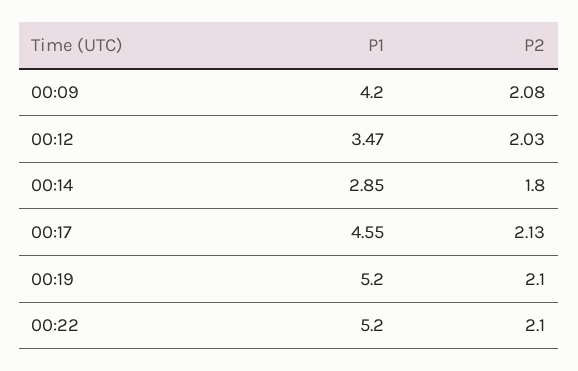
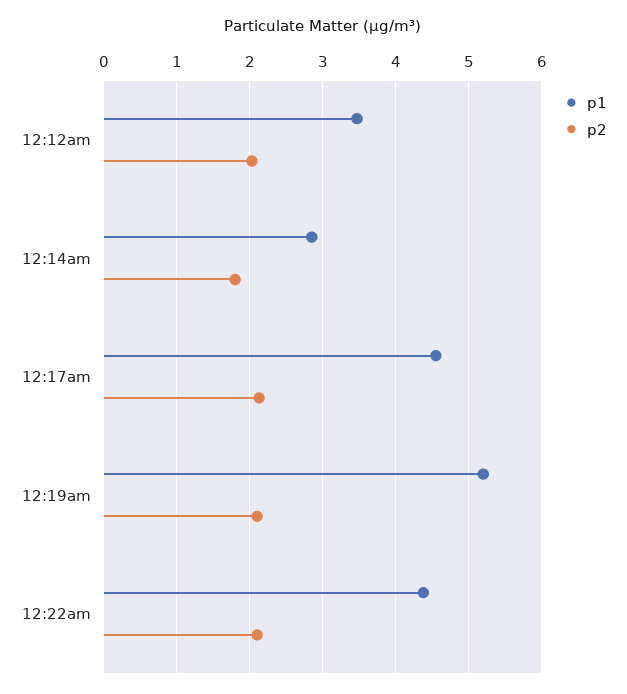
P1, 00:09: 4.2 -> none
P2, 00:09: 2.08 -> none
P1, 00:22: 5.2 -> 4.4

